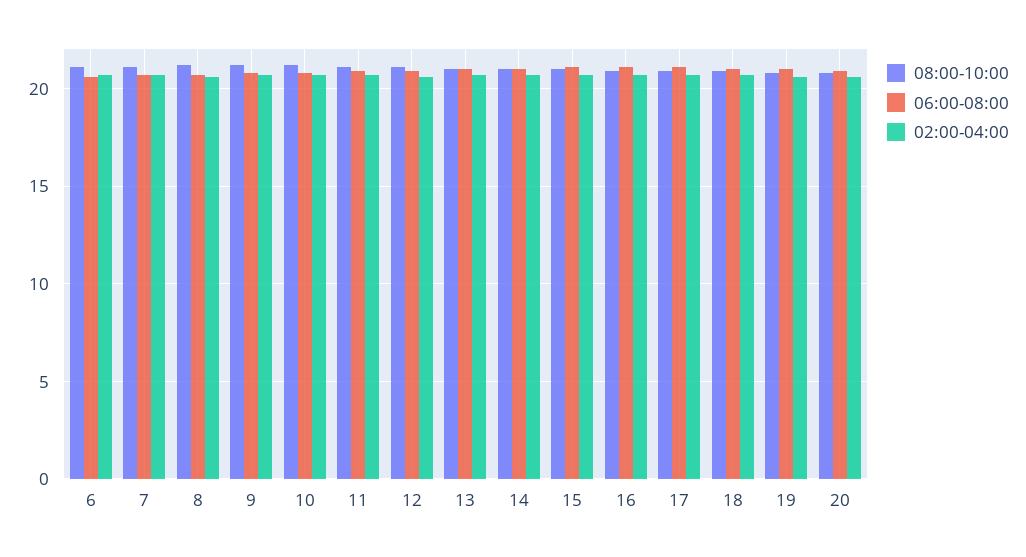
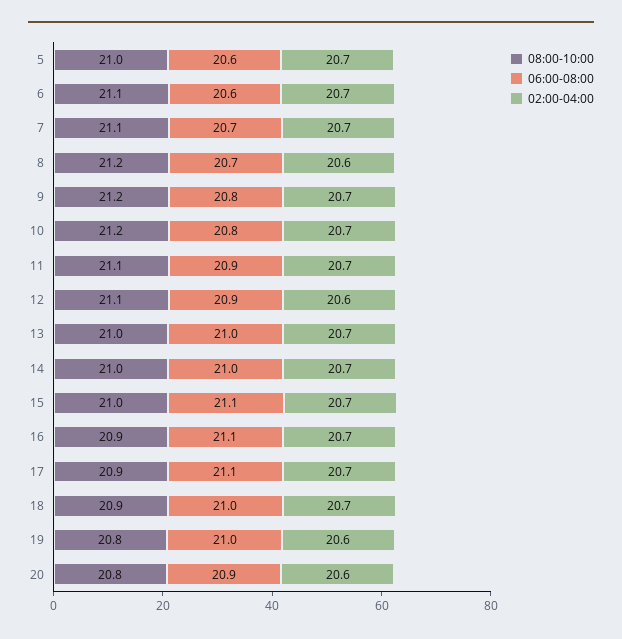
08:00-10:00, 5: none -> 21
06:00-08:00, 5: none -> 20.6
02:00-04:00, 5: none -> 20.7

